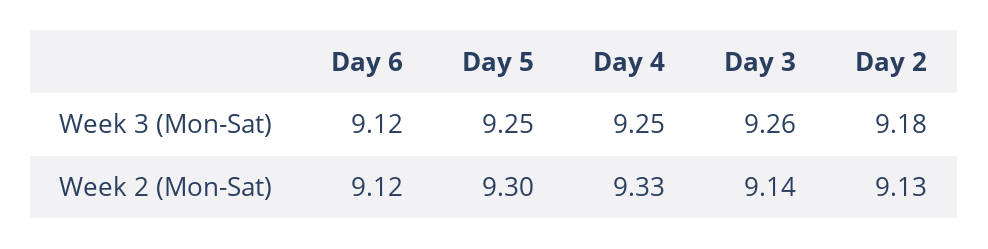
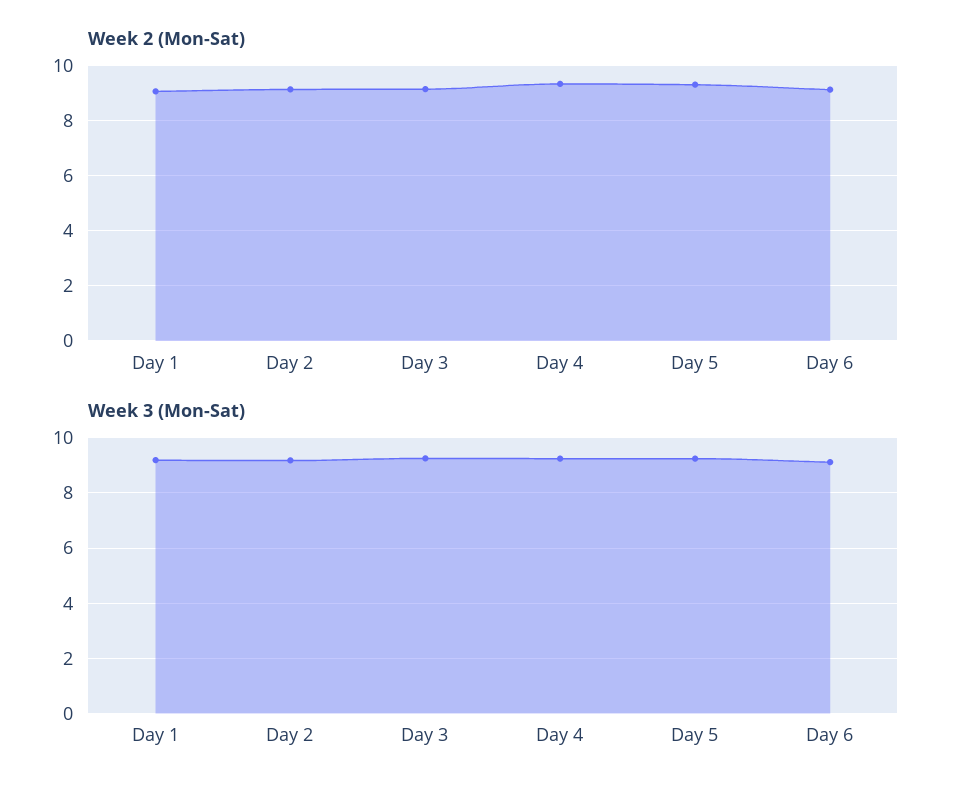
Week 2 (Mon-Sat), Day 1: none -> 9
Week 3 (Mon-Sat), Day 1: none -> 9.25

